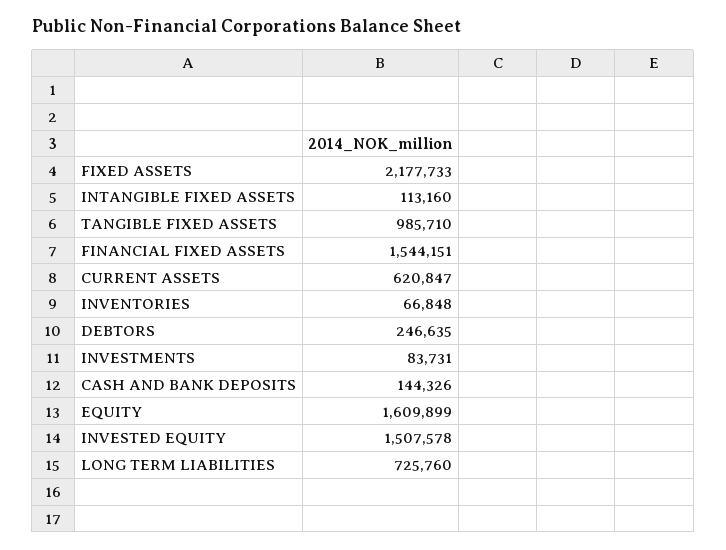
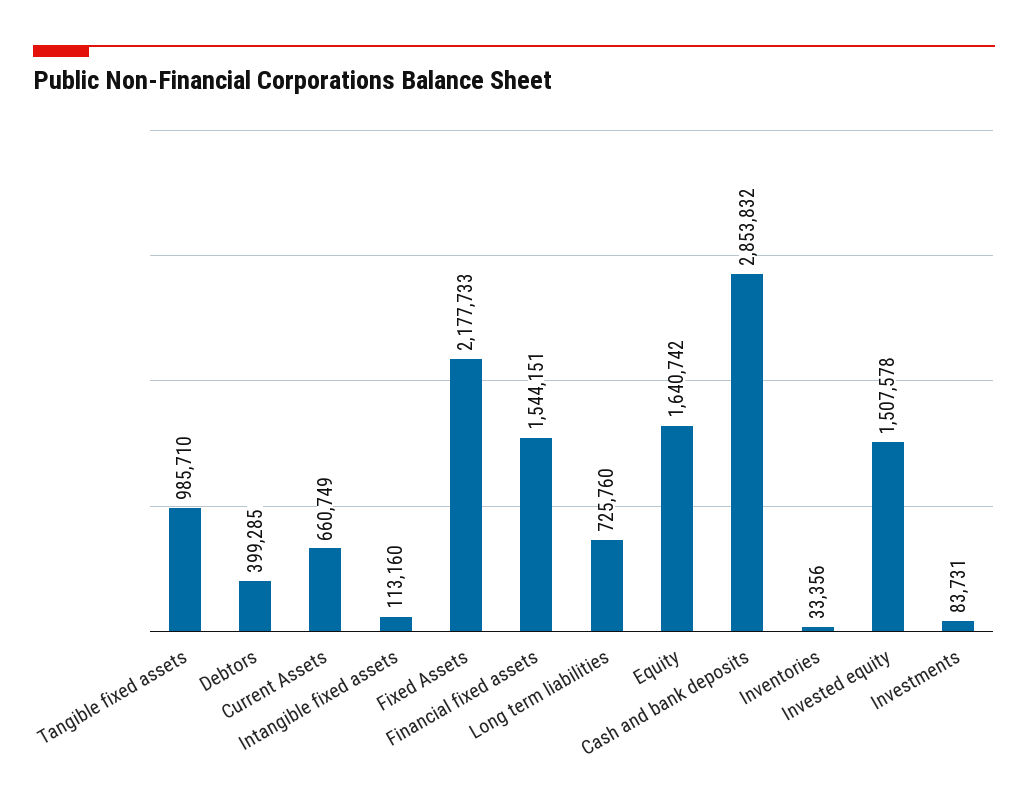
CURRENT ASSETS: 620847 -> 660749
INVENTORIES: 66848 -> 33356
DEBTORS: 246635 -> 399285
CASH AND BANK DEPOSITS: 144326 -> 2853832
EQUITY: 1609899 -> 1640742

